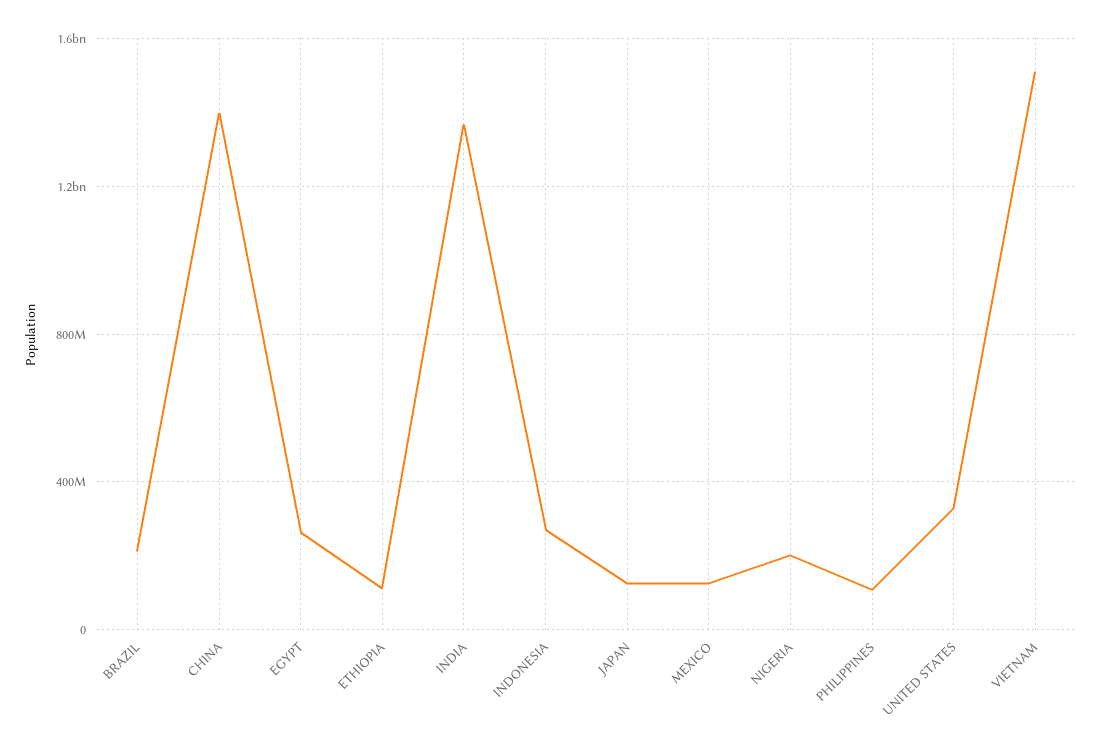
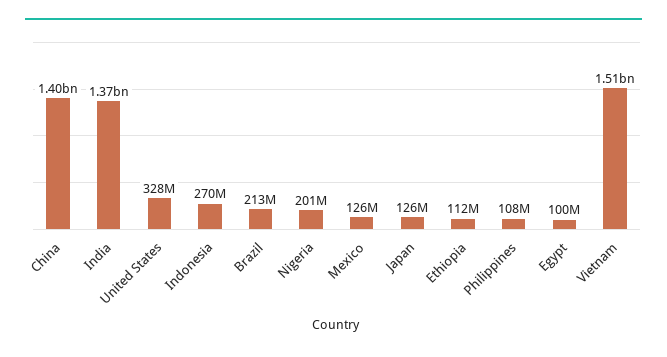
EGYPT: 250000000 -> 100000000

